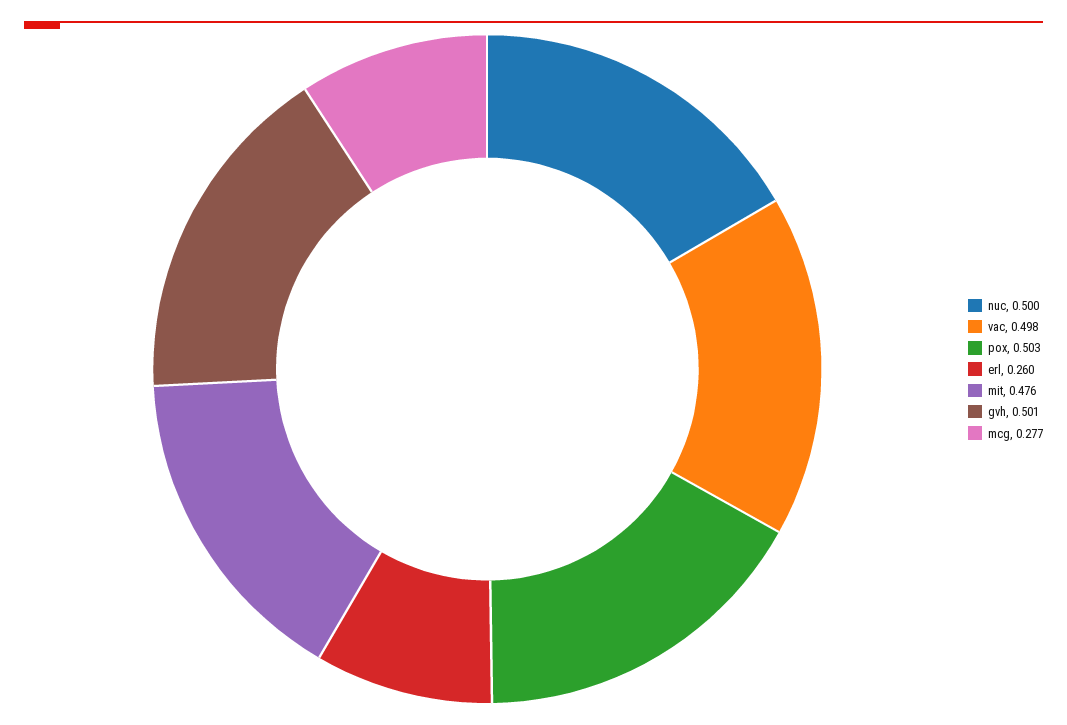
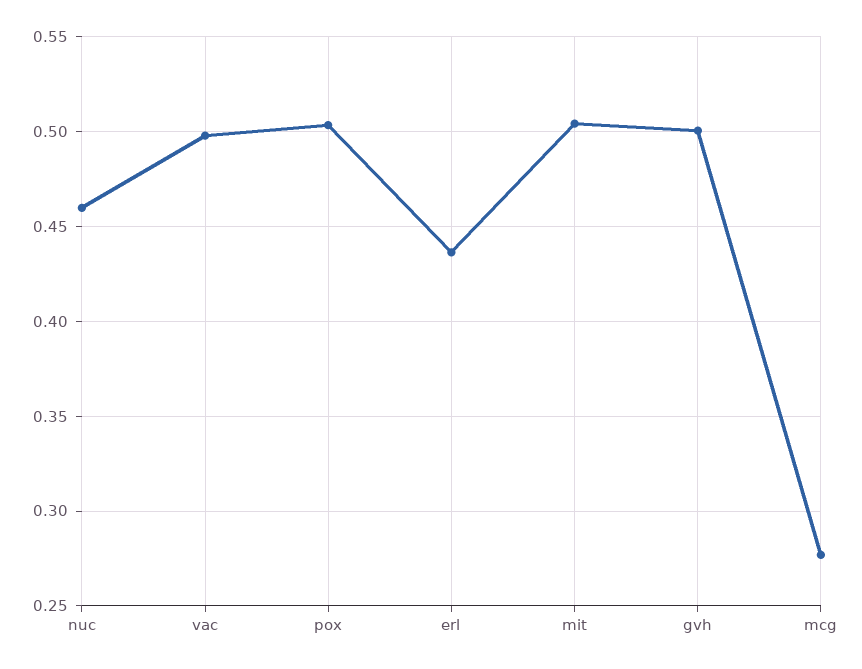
nuc: 0.5 -> 0.46
erl: 0.26 -> 0.435
mit: 0.476 -> 0.505

